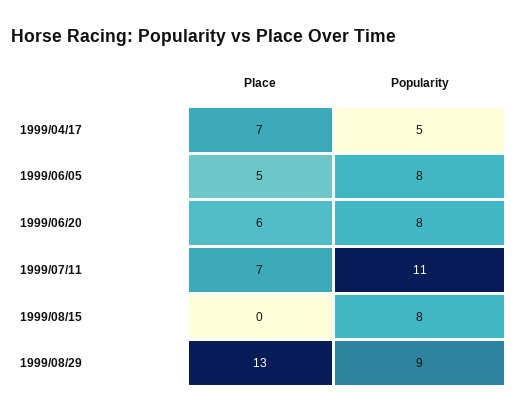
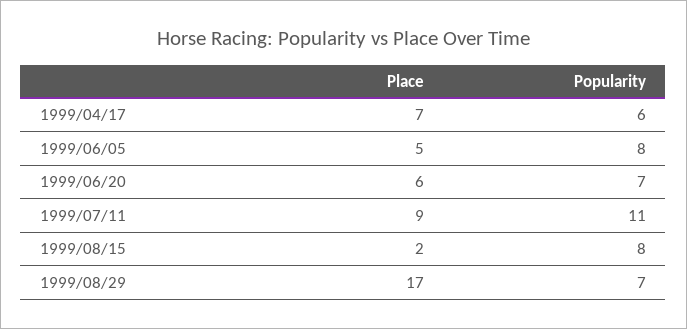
Popularity, 1999/04/17: 5 -> 6
Popularity, 1999/06/20: 8 -> 7
Place, 1999/07/11: 7 -> 9
Place, 1999/08/15: 0 -> 2
Place, 1999/08/29: 13 -> 17
Popularity, 1999/08/29: 9 -> 7

